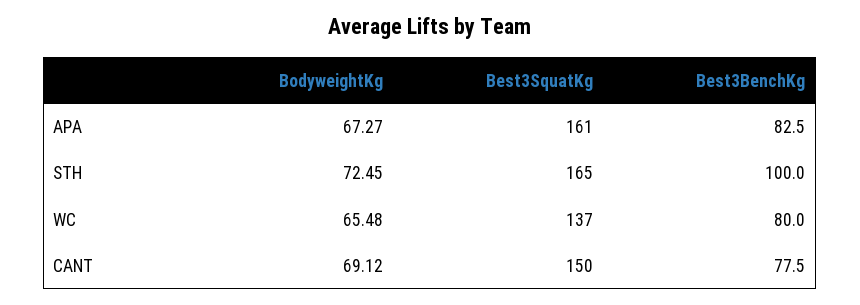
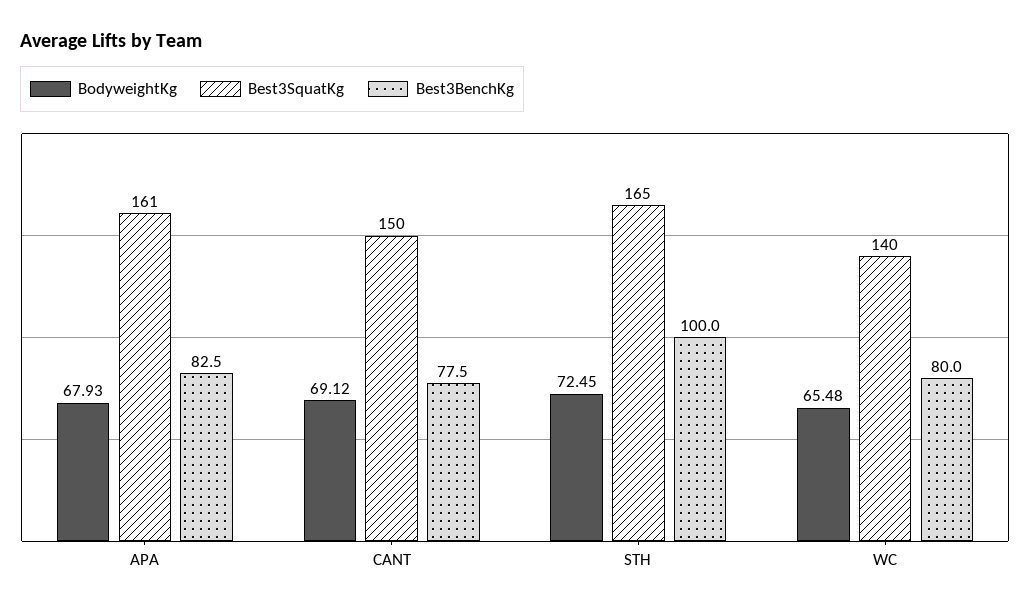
BodyweightKg, APA: 67.27 -> 67.93
Best3SquatKg, WC: 137 -> 140

